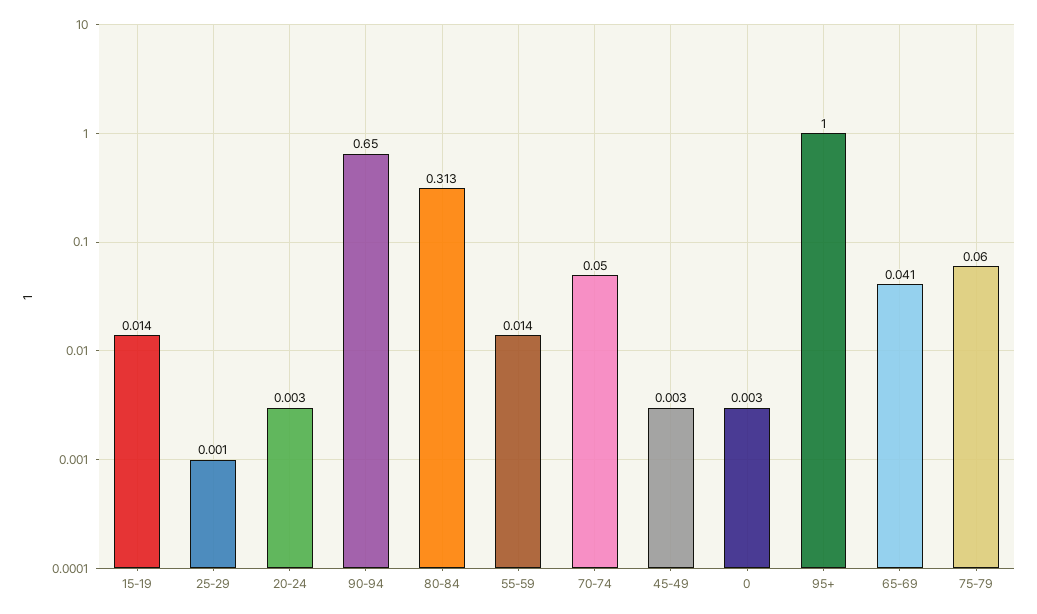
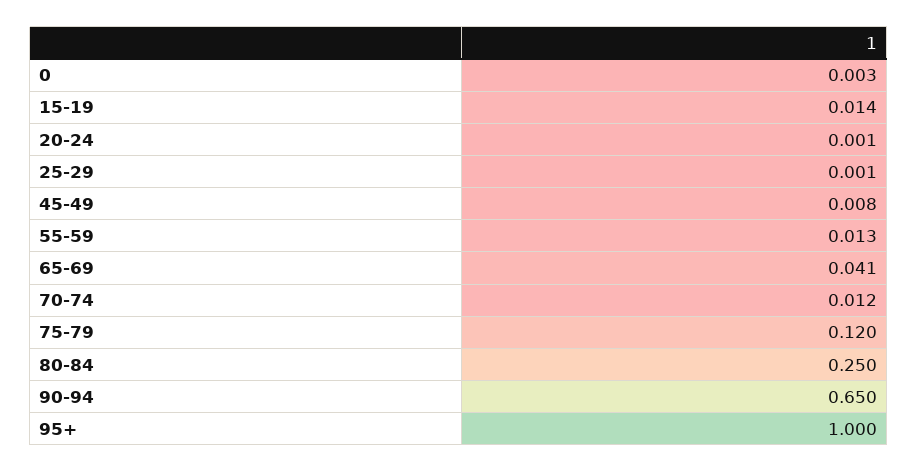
20-24: 0.003 -> 0.001
80-84: 0.313 -> 0.25
55-59: 0.014 -> 0.013
70-74: 0.05 -> 0.012
45-49: 0.003 -> 0.008
75-79: 0.06 -> 0.12

